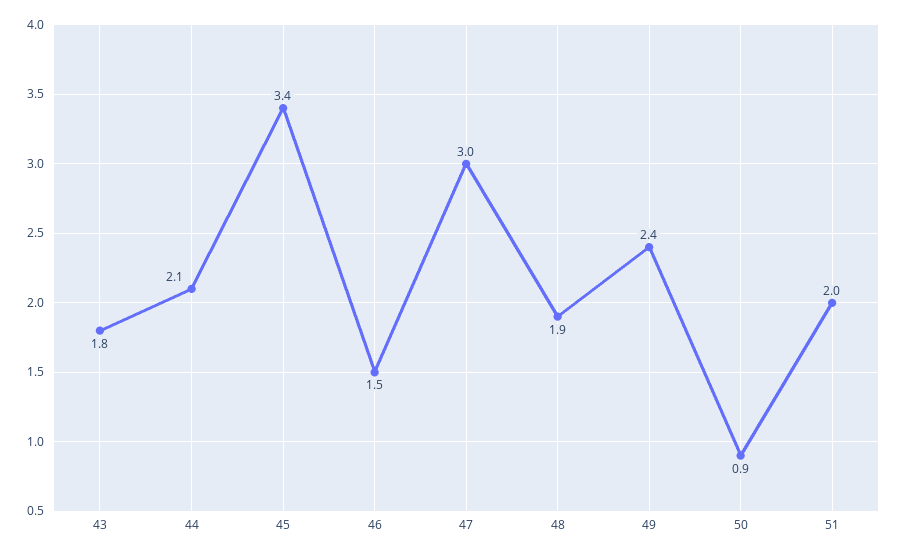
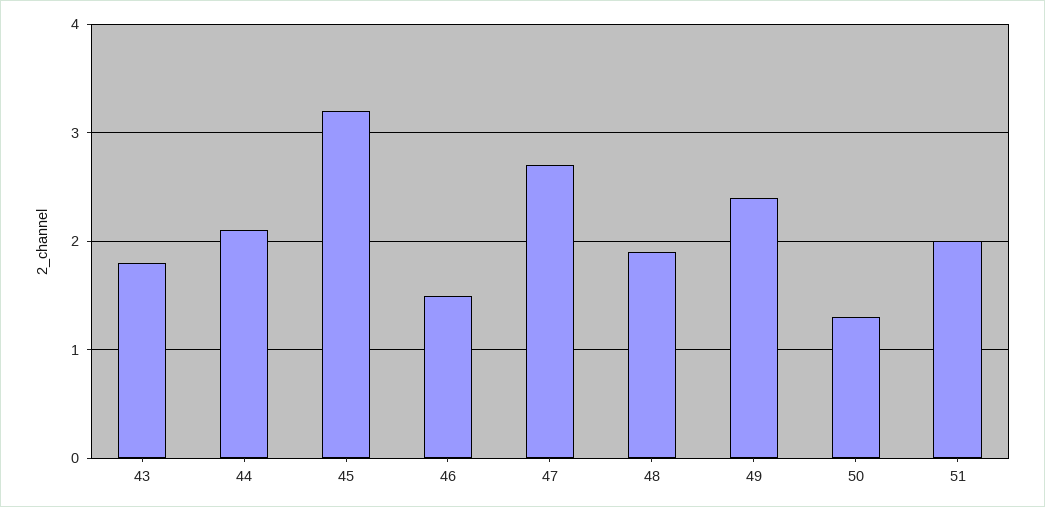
45: 3.4 -> 3.2
47: 3 -> 2.7
50: 0.9 -> 1.3

